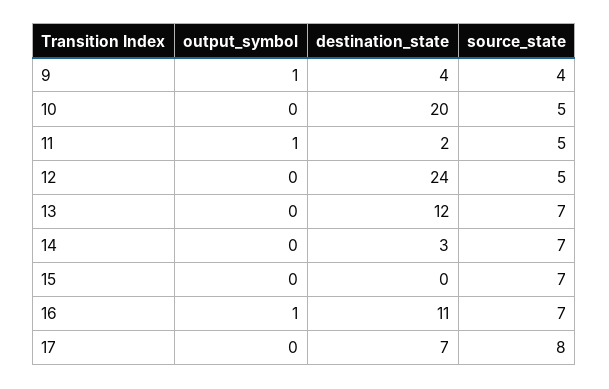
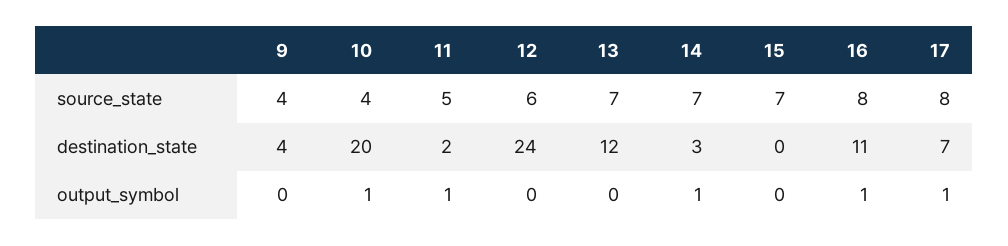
output_symbol, 9: 1 -> 0
output_symbol, 10: 0 -> 1
source_state, 10: 5 -> 4
source_state, 12: 5 -> 6
output_symbol, 14: 0 -> 1
source_state, 16: 7 -> 8
output_symbol, 17: 0 -> 1

